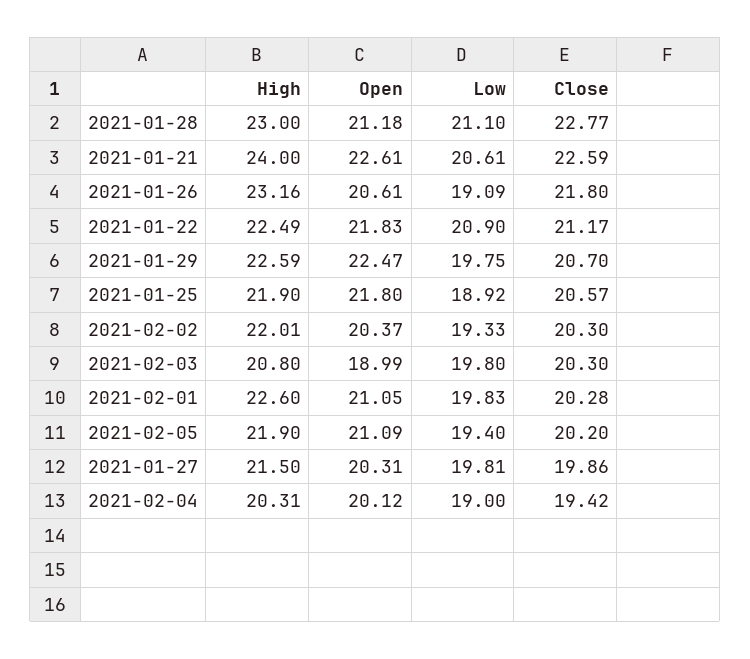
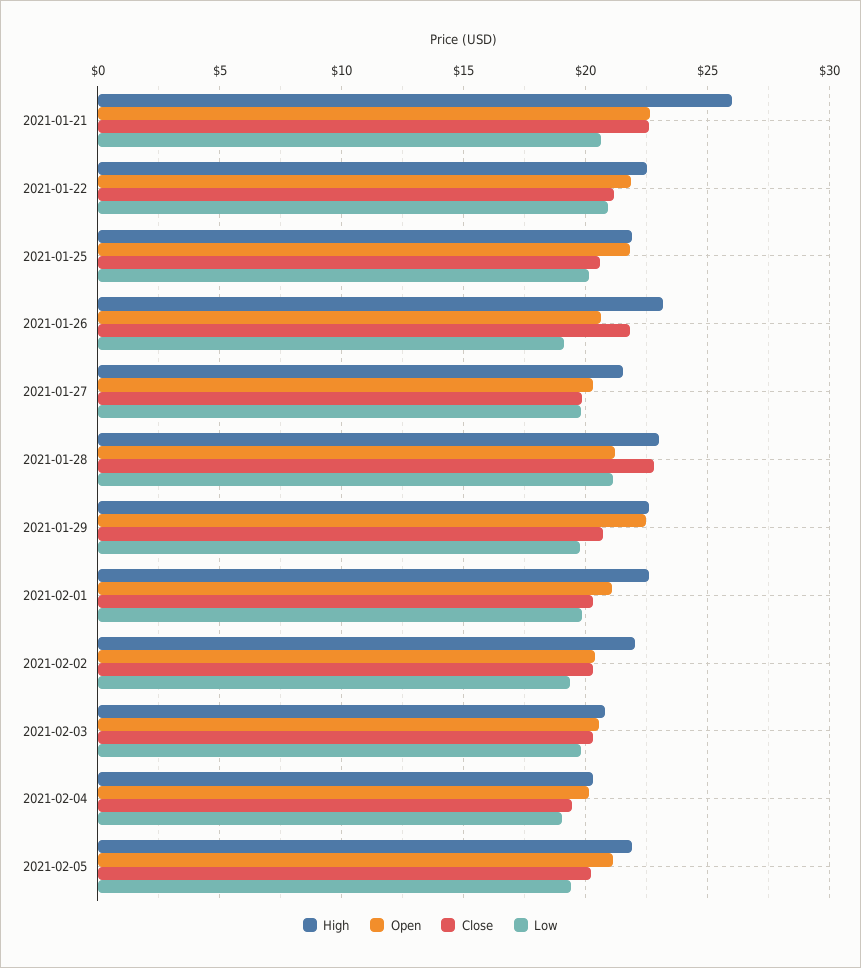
High, 2021-01-21: 24 -> 26
Low, 2021-01-25: 18.92 -> 20
Open, 2021-02-03: 18.99 -> 20.5

